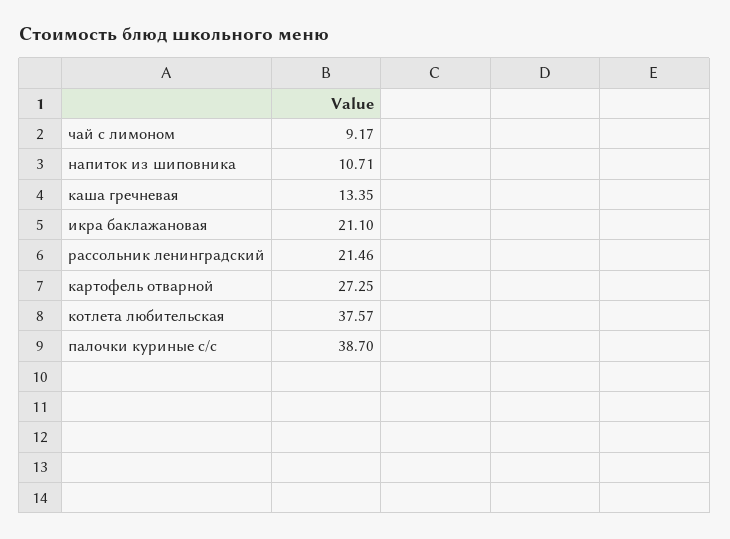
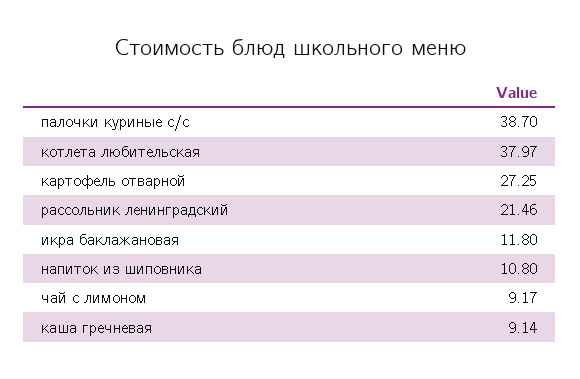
напиток из шиповника: 10.71 -> 10.8
каша гречневая: 13.35 -> 9.14
икра баклажановая: 21.1 -> 11.8
котлета любительская: 37.57 -> 37.97

